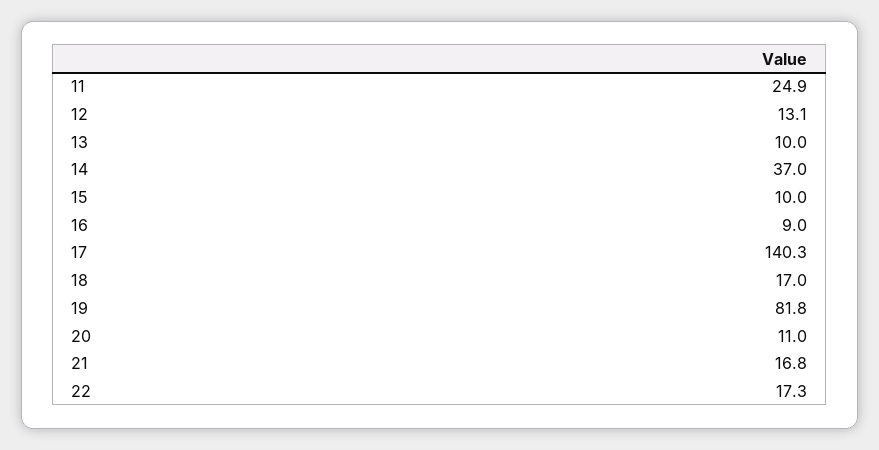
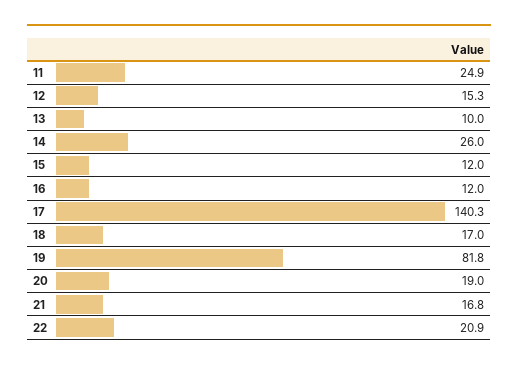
12: 13.1 -> 15.3
14: 37 -> 26
15: 10 -> 12
16: 9 -> 12
20: 11 -> 19
22: 17.3 -> 20.9

